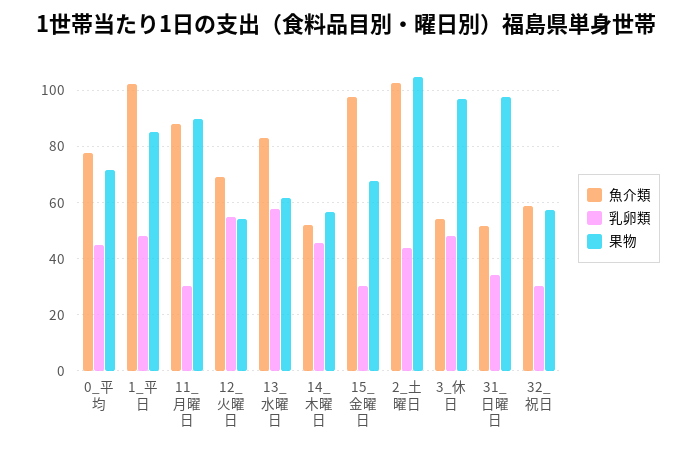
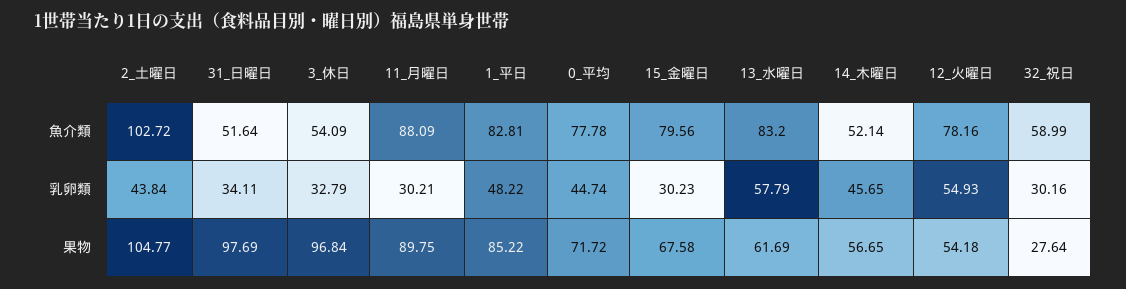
魚介類, 1_平日: 102.5 -> 82.81
魚介類, 12_火曜日: 70 -> 78.16
魚介類, 15_金曜日: 97.5 -> 79.56
乳卵類, 3_休日: 47.5 -> 32.79
果物, 32_祝日: 57.5 -> 27.64

